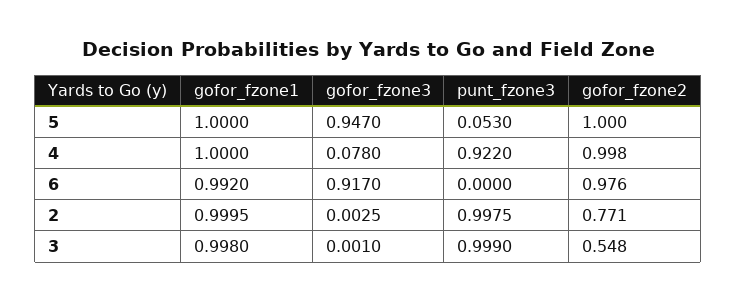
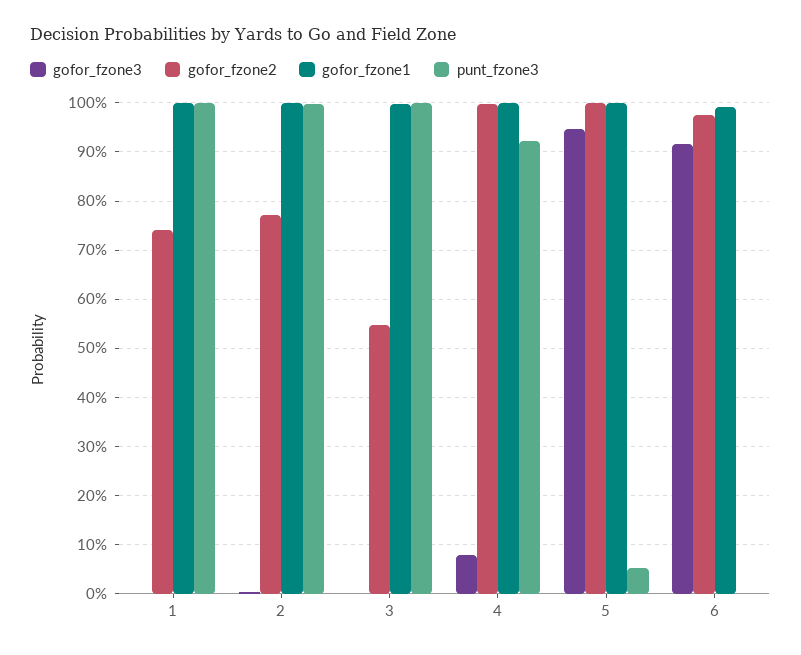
gofor_fzone3, 1: none -> 0
gofor_fzone2, 1: none -> 0.74
gofor_fzone1, 1: none -> 1
punt_fzone3, 1: none -> 1

